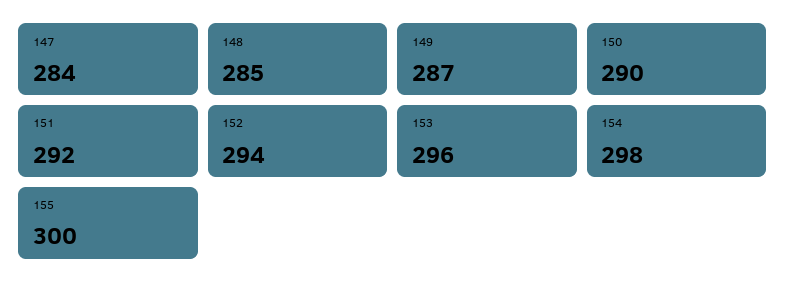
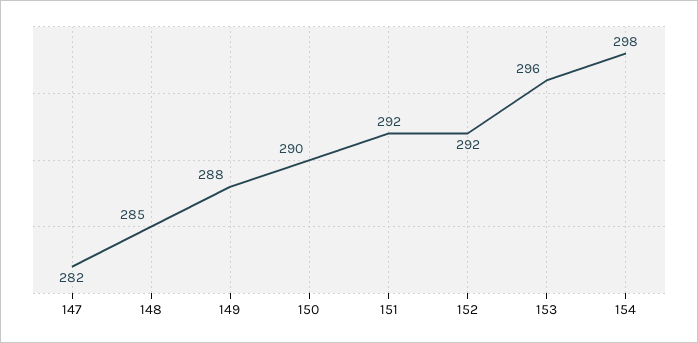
147: 284 -> 282
149: 287 -> 288
152: 294 -> 292
155: 300 -> none

